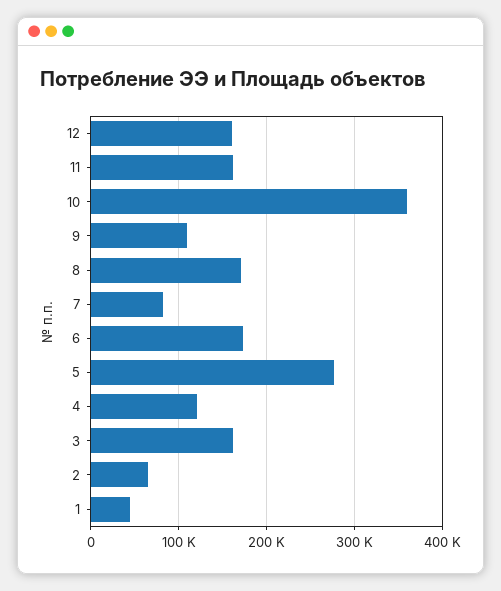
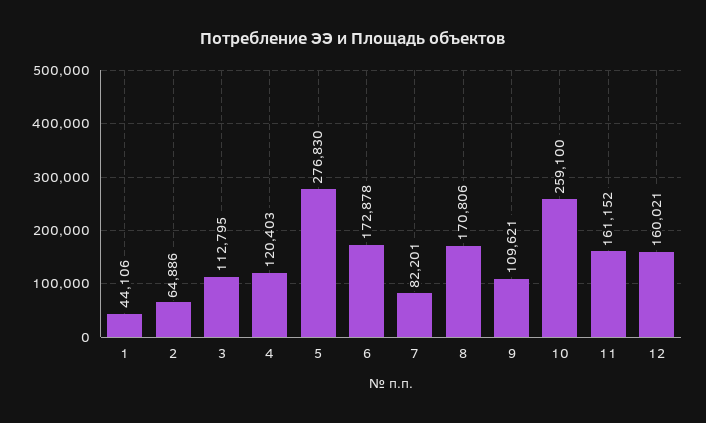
10: 360000 -> 259100
3: 160000 -> 112795

